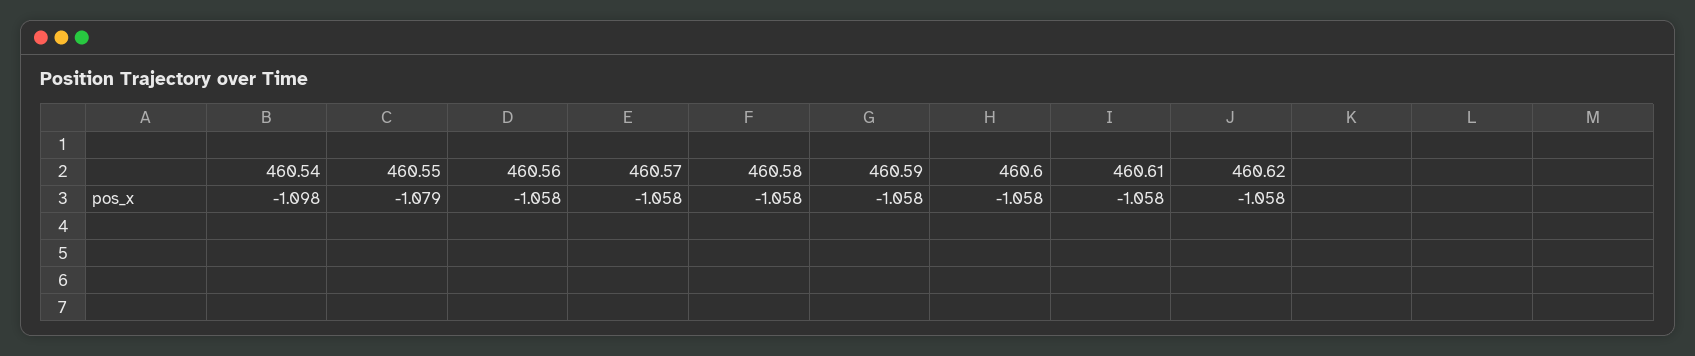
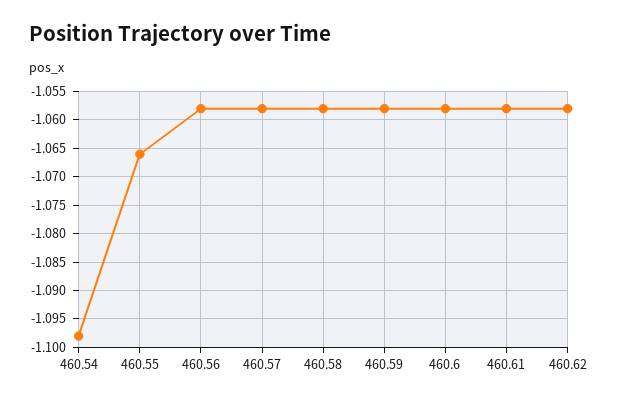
460.55: -1.079 -> -1.065

